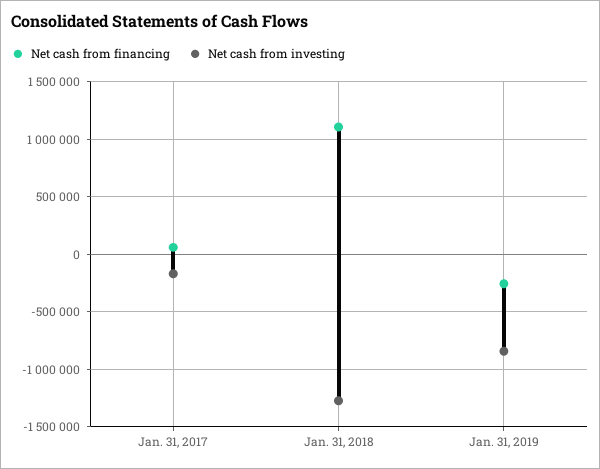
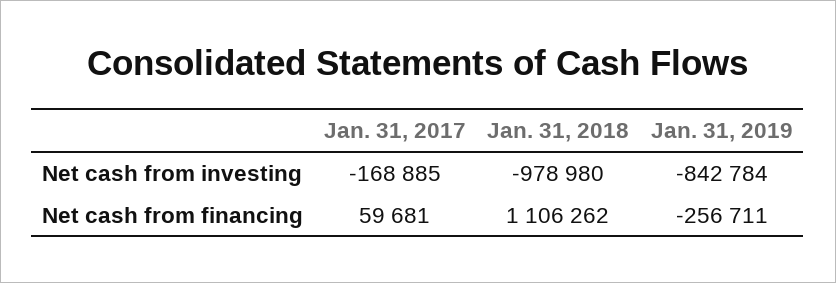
Net cash from investing, Jan. 31, 2018: -1300000 -> -978980

